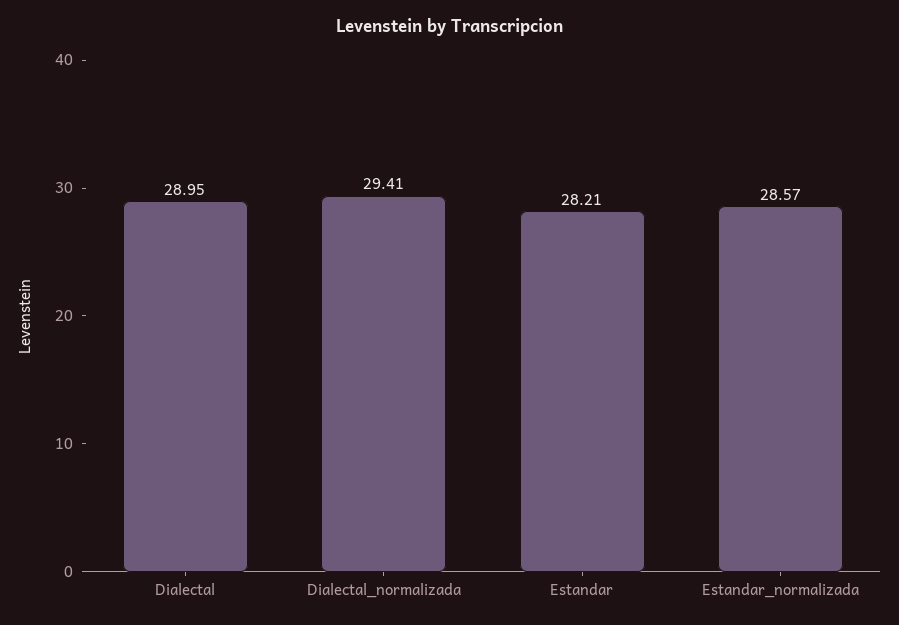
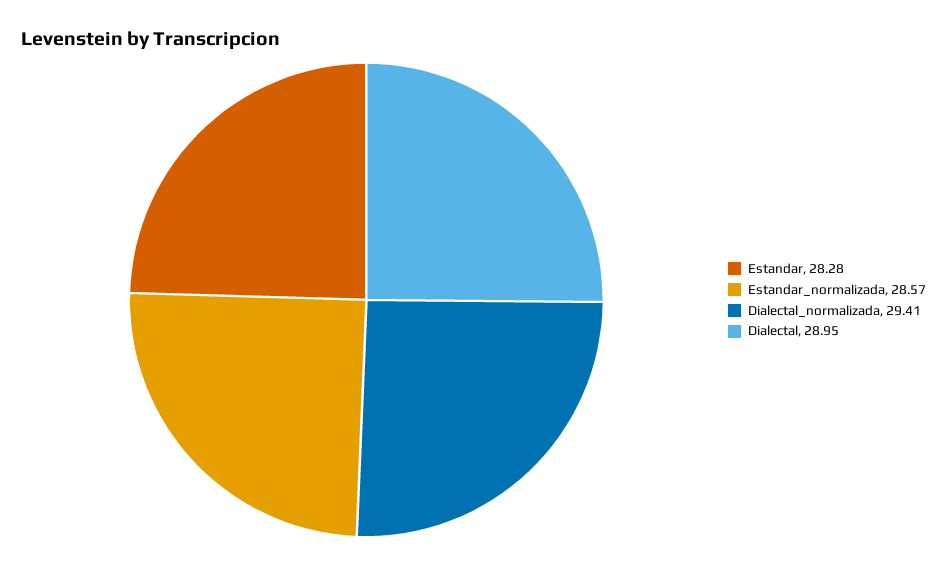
Estandar: 28.21 -> 28.28

